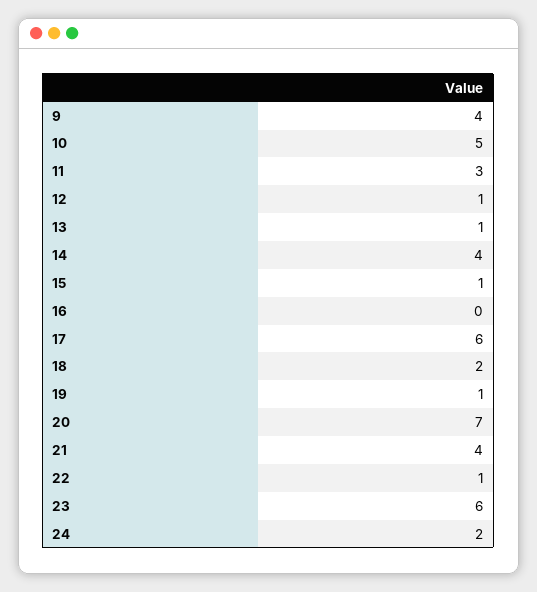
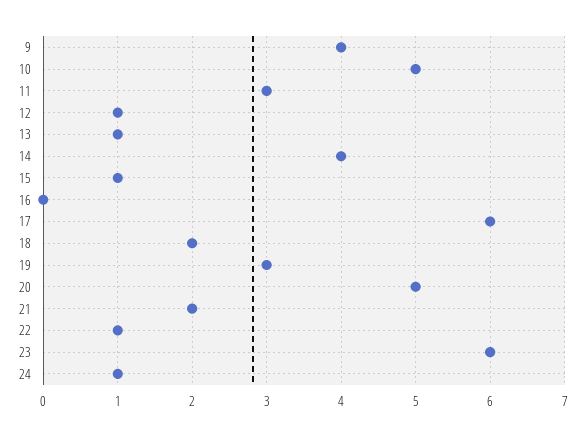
19: 1 -> 3
20: 7 -> 5
21: 4 -> 2
24: 2 -> 1

